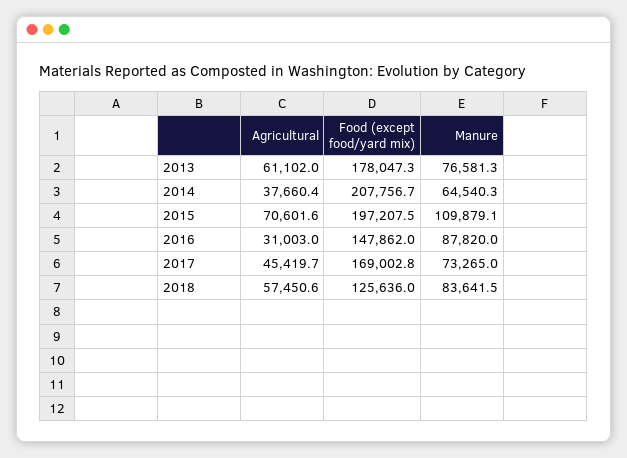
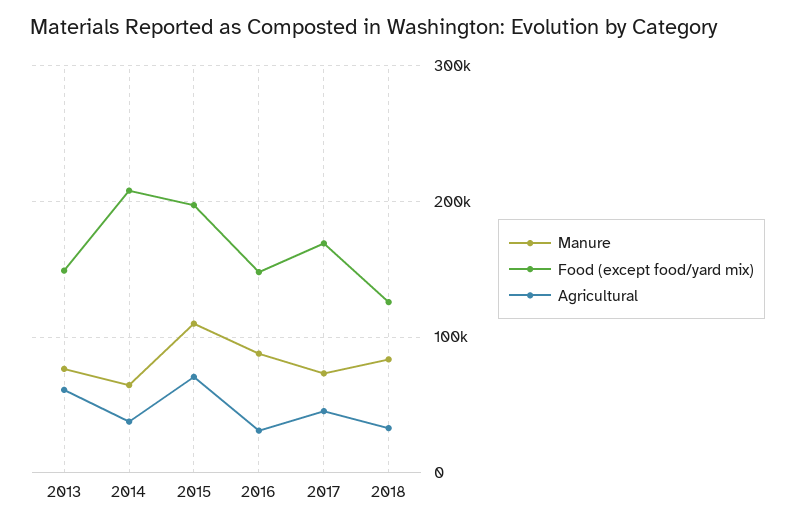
Food (except food/yard mix), 2013: 178047.3 -> 150000
Agricultural, 2018: 57450.6 -> 30000

